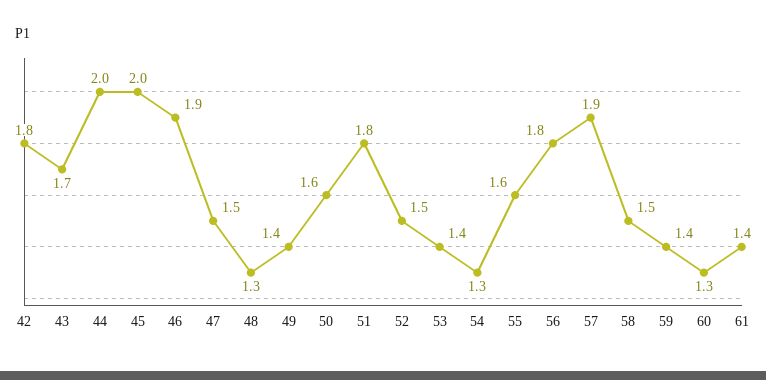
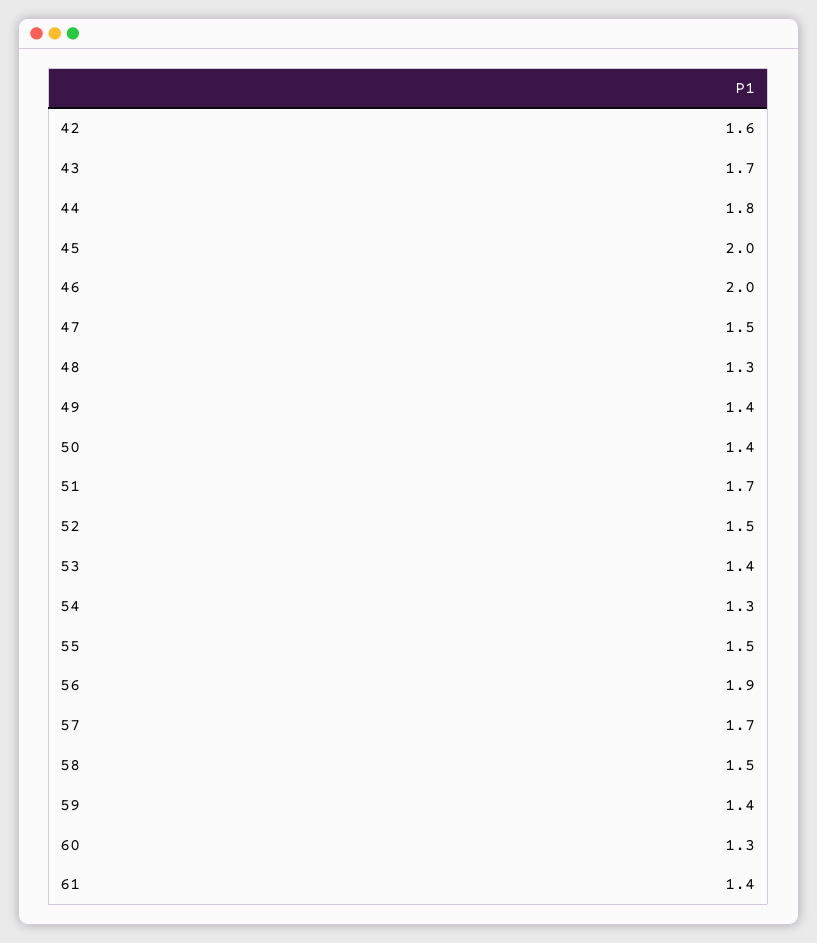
42: 1.8 -> 1.6
44: 2 -> 1.8
46: 1.9 -> 2
50: 1.6 -> 1.4
51: 1.8 -> 1.7
55: 1.6 -> 1.5
56: 1.8 -> 1.9
57: 1.9 -> 1.7

